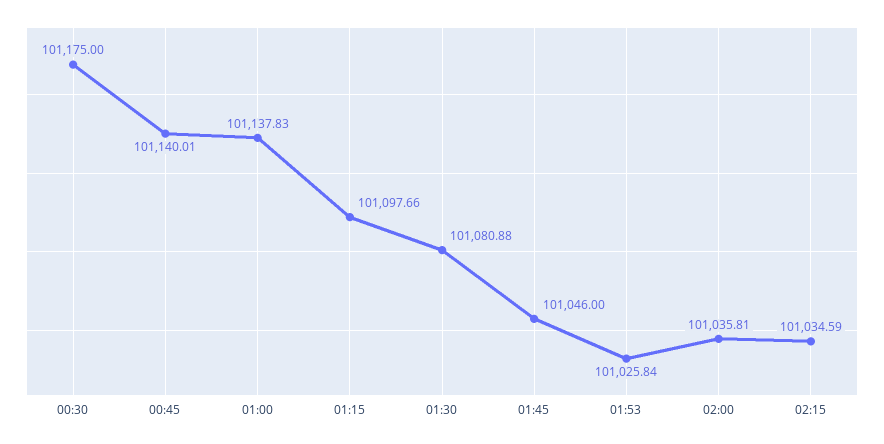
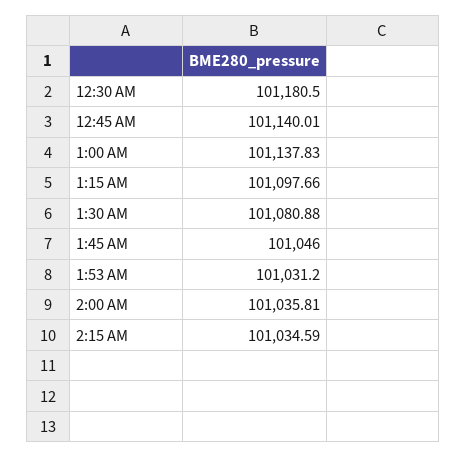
00:30: 101175 -> 101180.5
01:53: 101025.84 -> 101031.2

